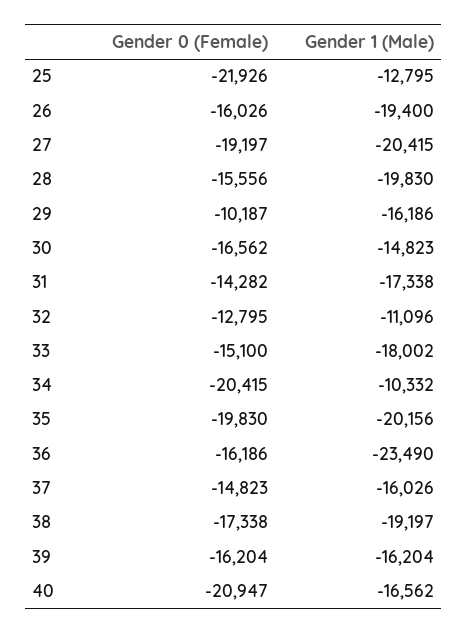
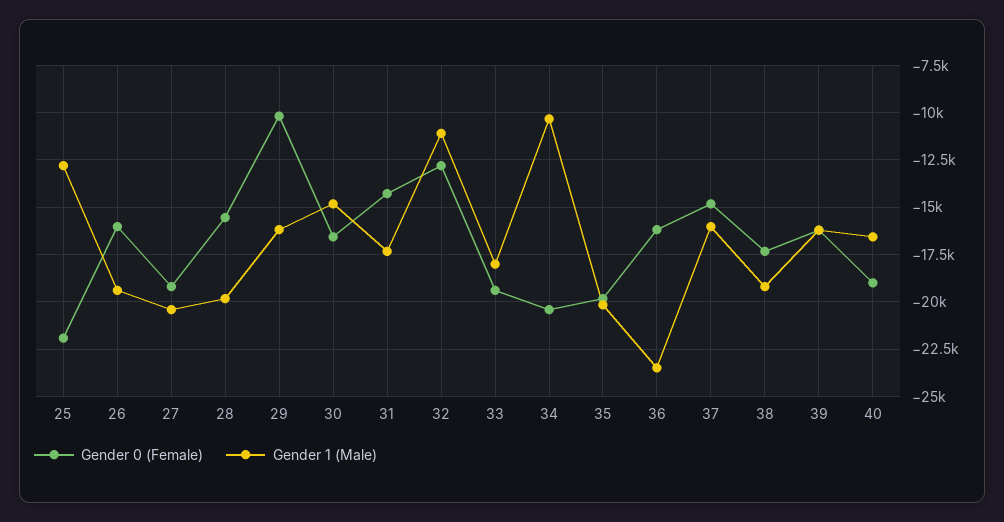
Gender 0 (Female), 33: -15100 -> -19500
Gender 0 (Female), 40: -20947 -> -19000

